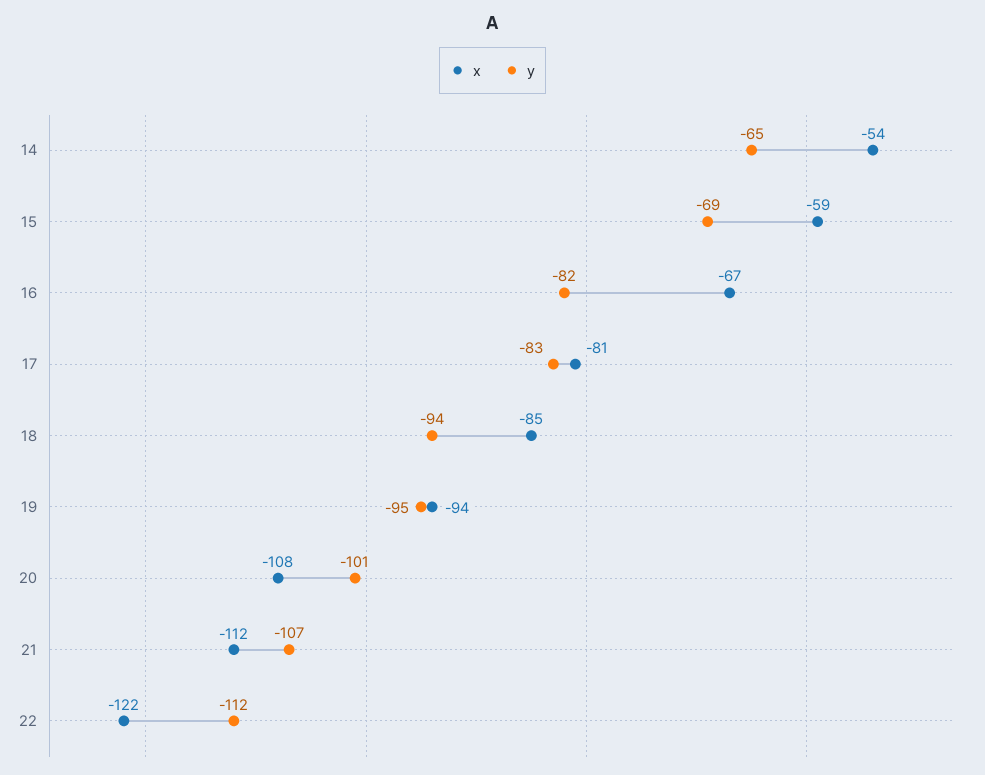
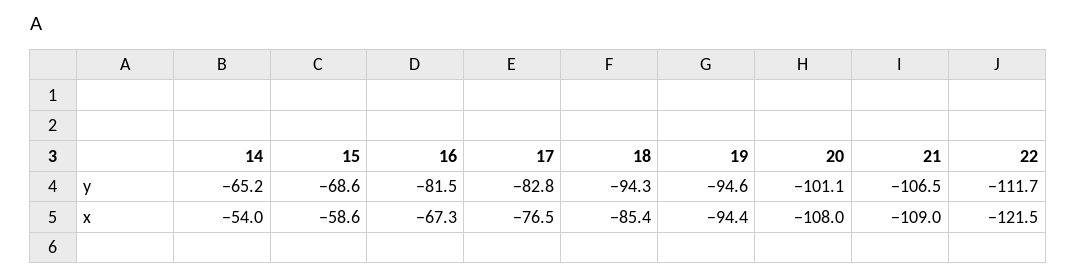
x, 17: -81 -> -76.5
x, 21: -112 -> -109

